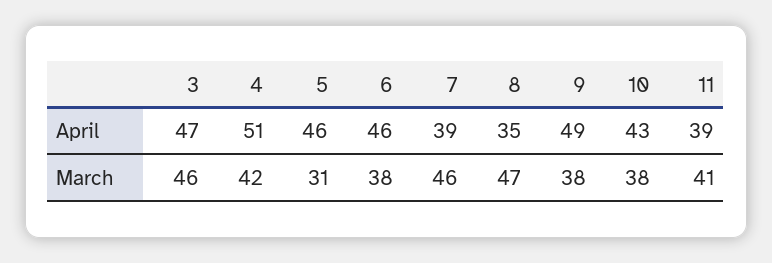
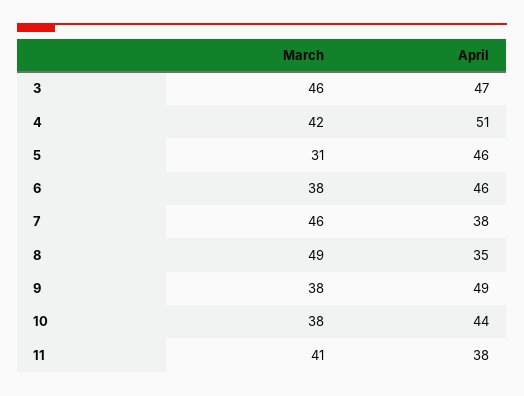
7, April: 39 -> 38
10, April: 43 -> 44
11, April: 39 -> 38
8, March: 47 -> 49

